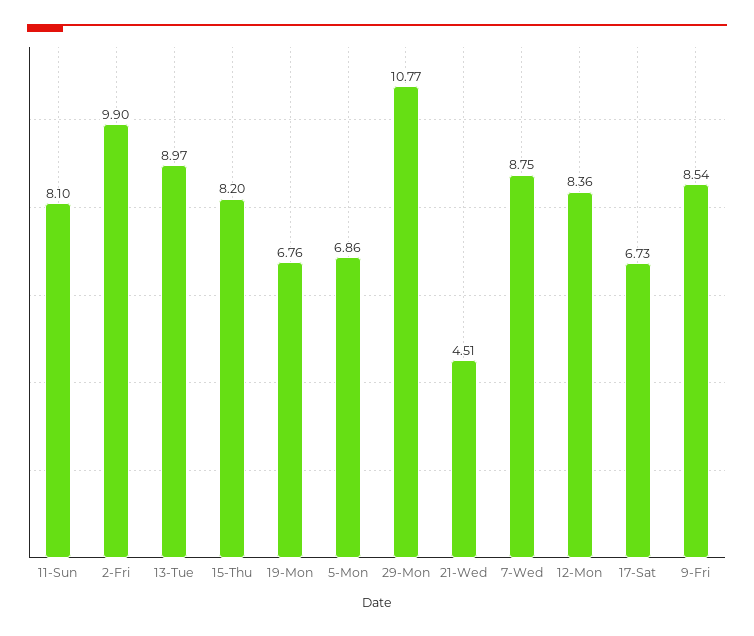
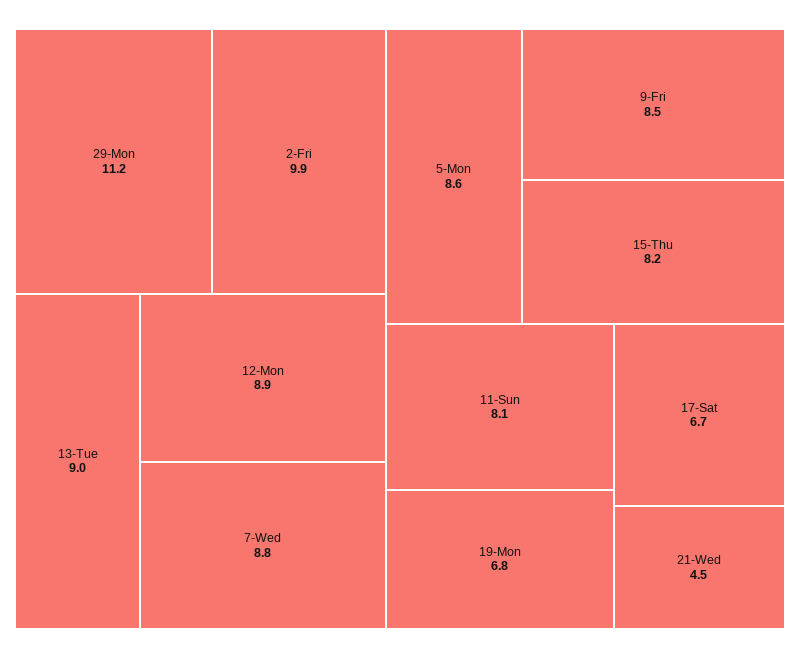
5-Mon: 6.86 -> 8.6
29-Mon: 10.77 -> 11.2
12-Mon: 8.36 -> 8.9

